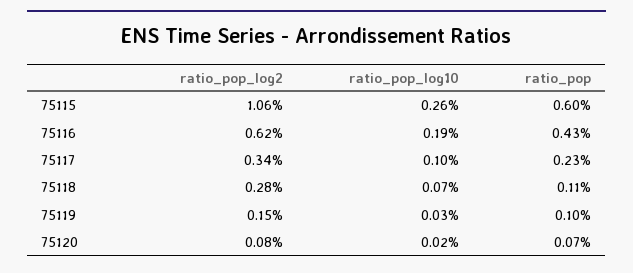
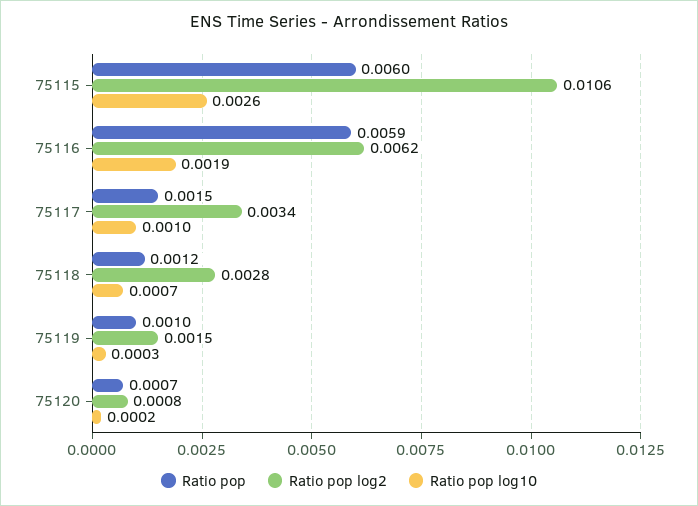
ratio_pop, 75116: 0.0043 -> 0.0059
ratio_pop, 75117: 0.0023 -> 0.0015
ratio_pop, 75118: 0.0011 -> 0.0012

